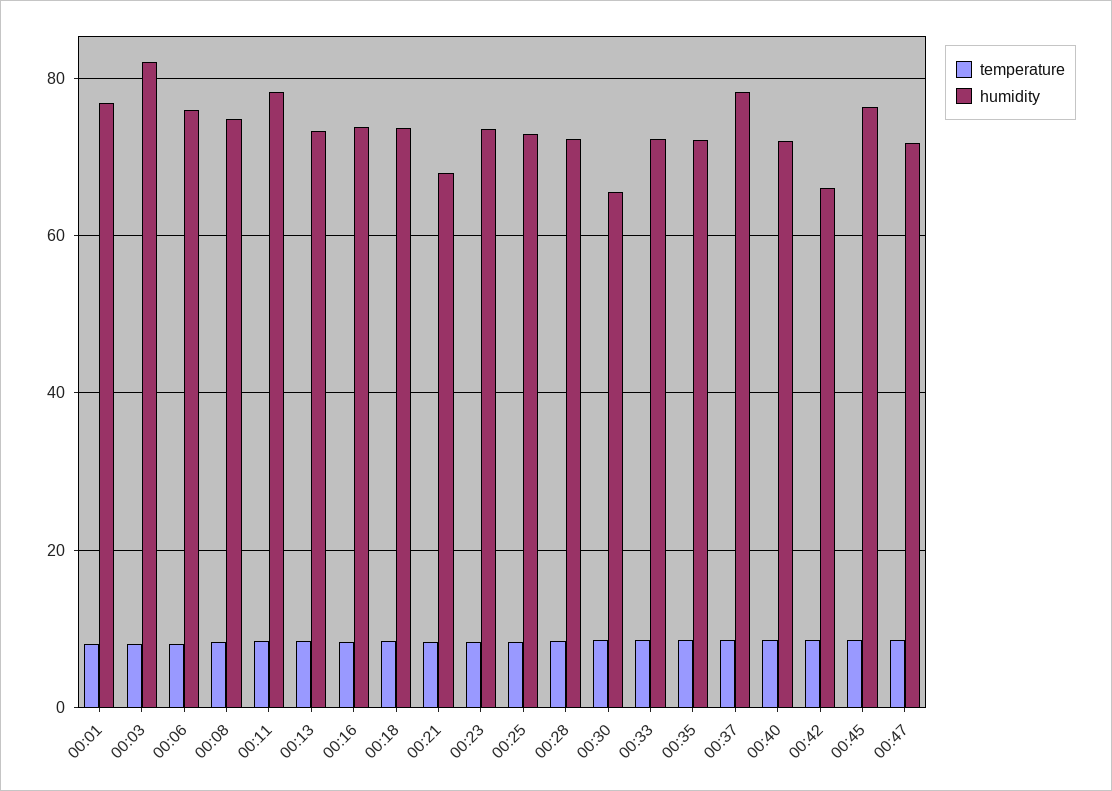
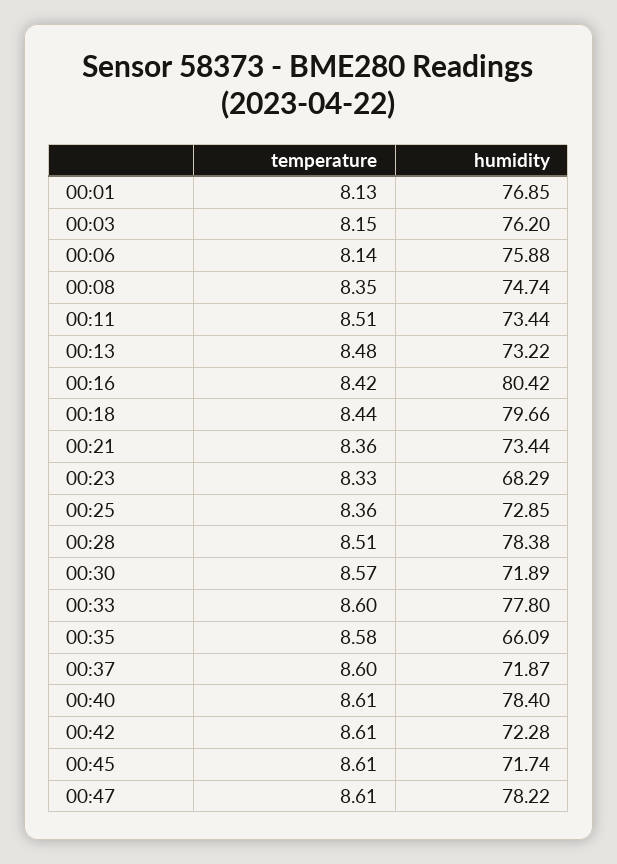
humidity, 00:03: 82 -> 76.2
humidity, 00:11: 78 -> 73.44
humidity, 00:16: 74 -> 80.42
humidity, 00:18: 74 -> 79.66
humidity, 00:21: 68 -> 73.44
humidity, 00:23: 74 -> 68.29
humidity, 00:28: 72 -> 78.38
humidity, 00:30: 66 -> 71.89
humidity, 00:33: 72 -> 77.8
humidity, 00:35: 72 -> 66.09
humidity, 00:37: 78 -> 71.87
humidity, 00:40: 72 -> 78.4
humidity, 00:42: 66 -> 72.28
humidity, 00:45: 76 -> 71.74
humidity, 00:47: 72 -> 78.22

